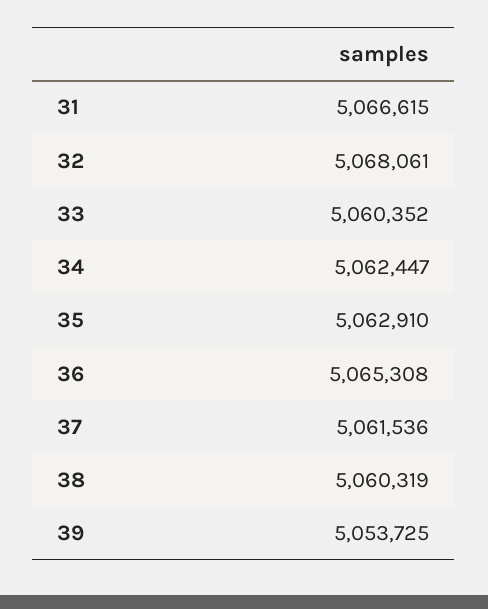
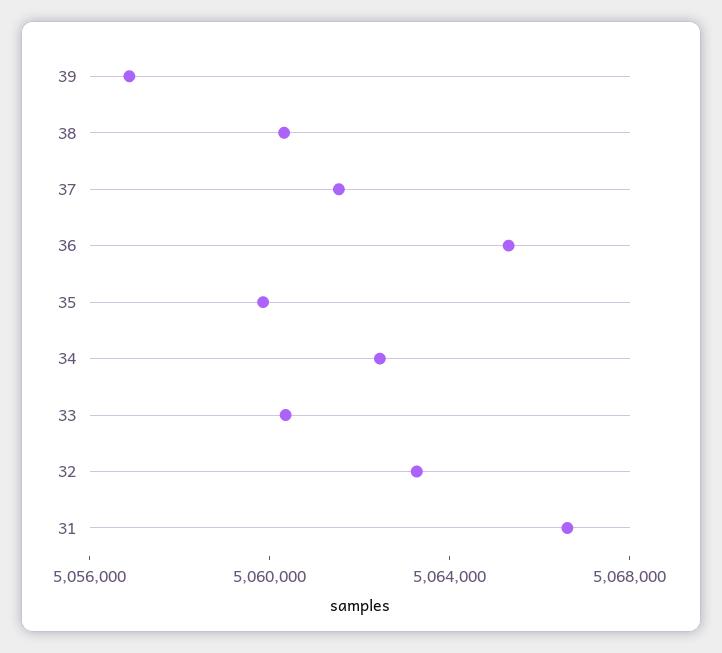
32: 5068061 -> 5063000
35: 5062910 -> 5060000
39: 5053725 -> 5057000

